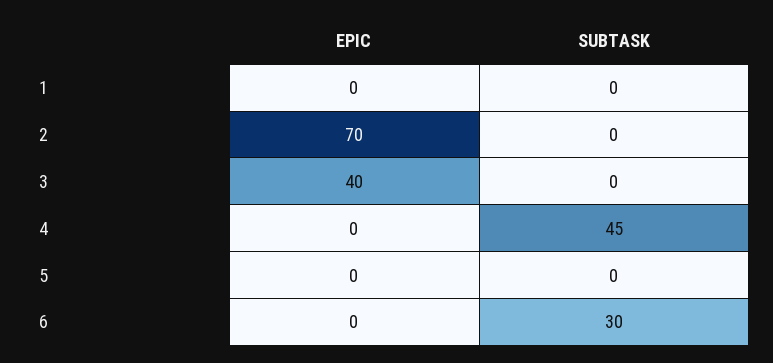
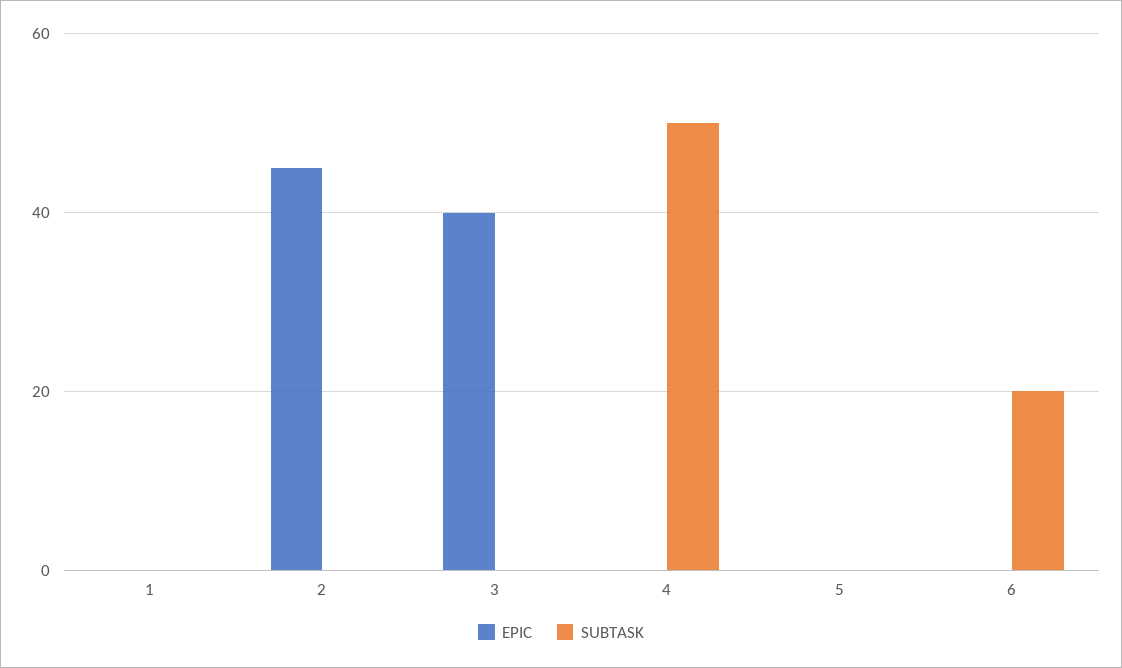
EPIC, 2: 70 -> 45
SUBTASK, 4: 45 -> 50
SUBTASK, 6: 30 -> 20

